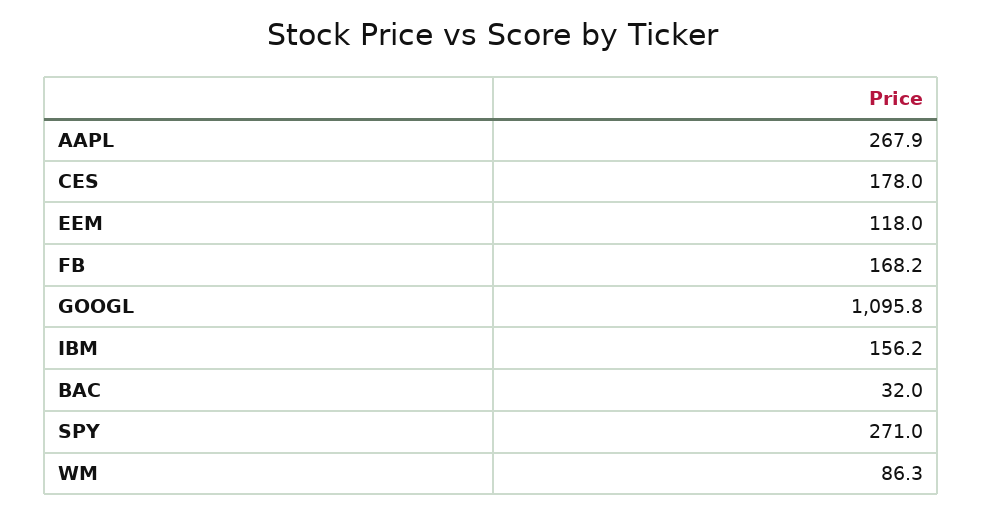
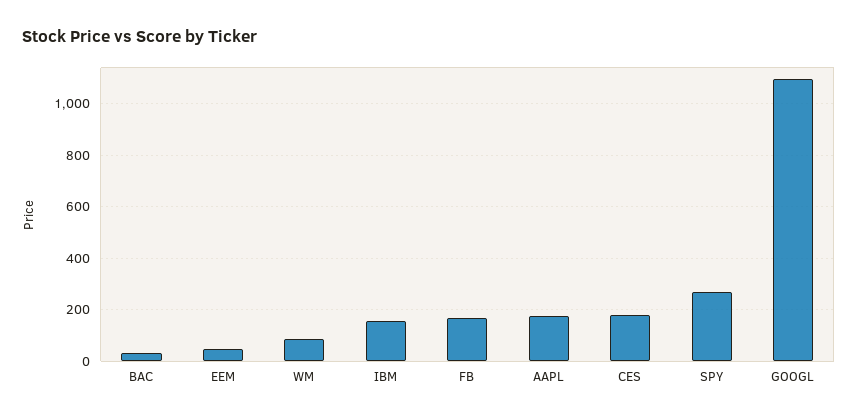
AAPL: 267.9 -> 175
EEM: 118 -> 50

